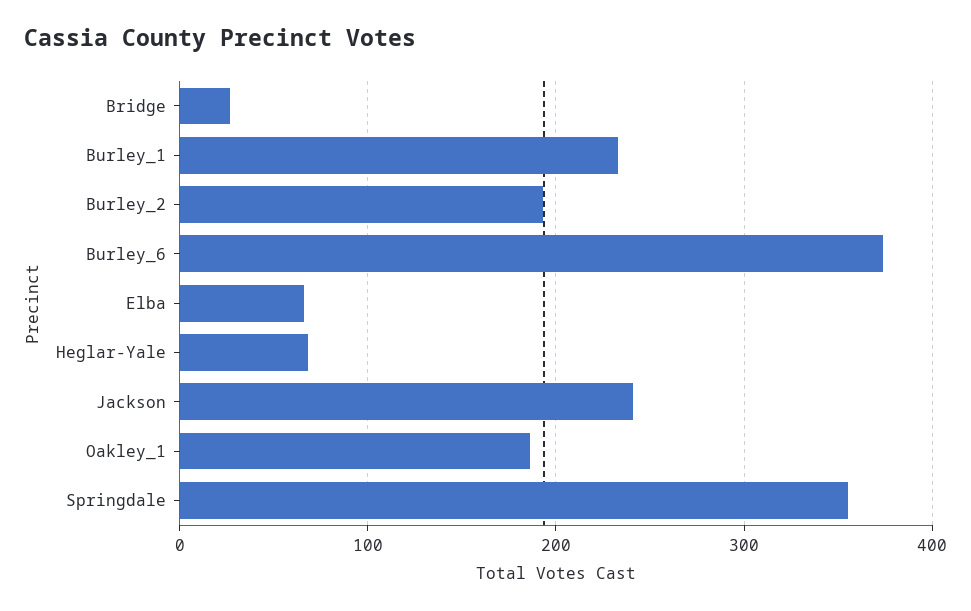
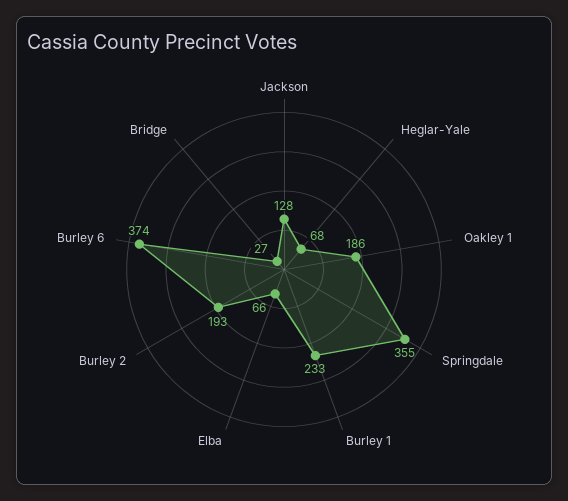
Jackson: 240 -> 128

